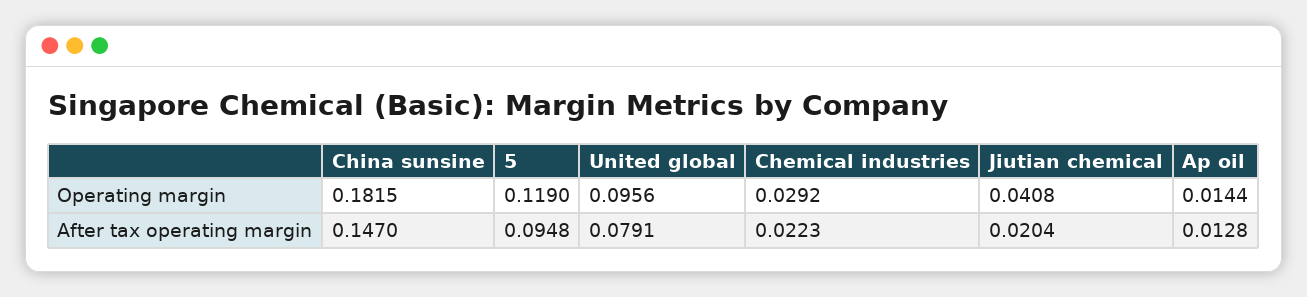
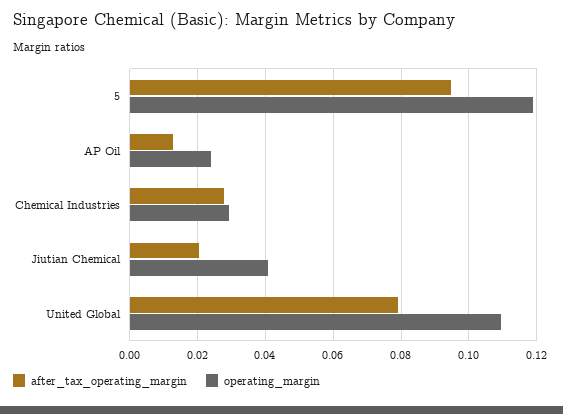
Operating margin, China sunsine: 0.1815 -> none
Operating margin, United global: 0.0956 -> 0.11
Operating margin, Ap oil: 0.0144 -> 0.024
After tax operating margin, China sunsine: 0.147 -> none
After tax operating margin, Chemical industries: 0.0223 -> 0.028

